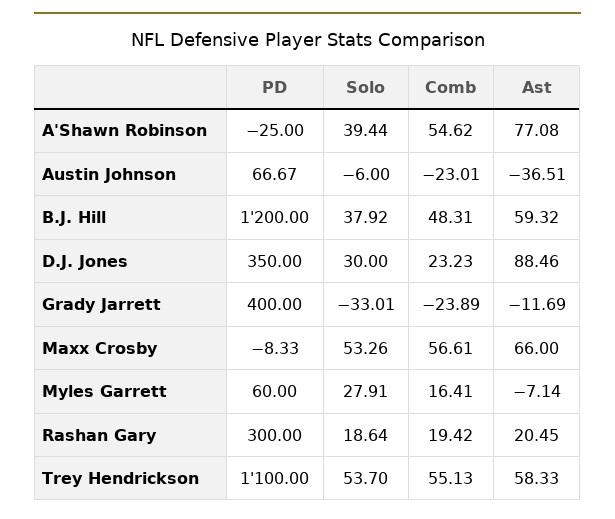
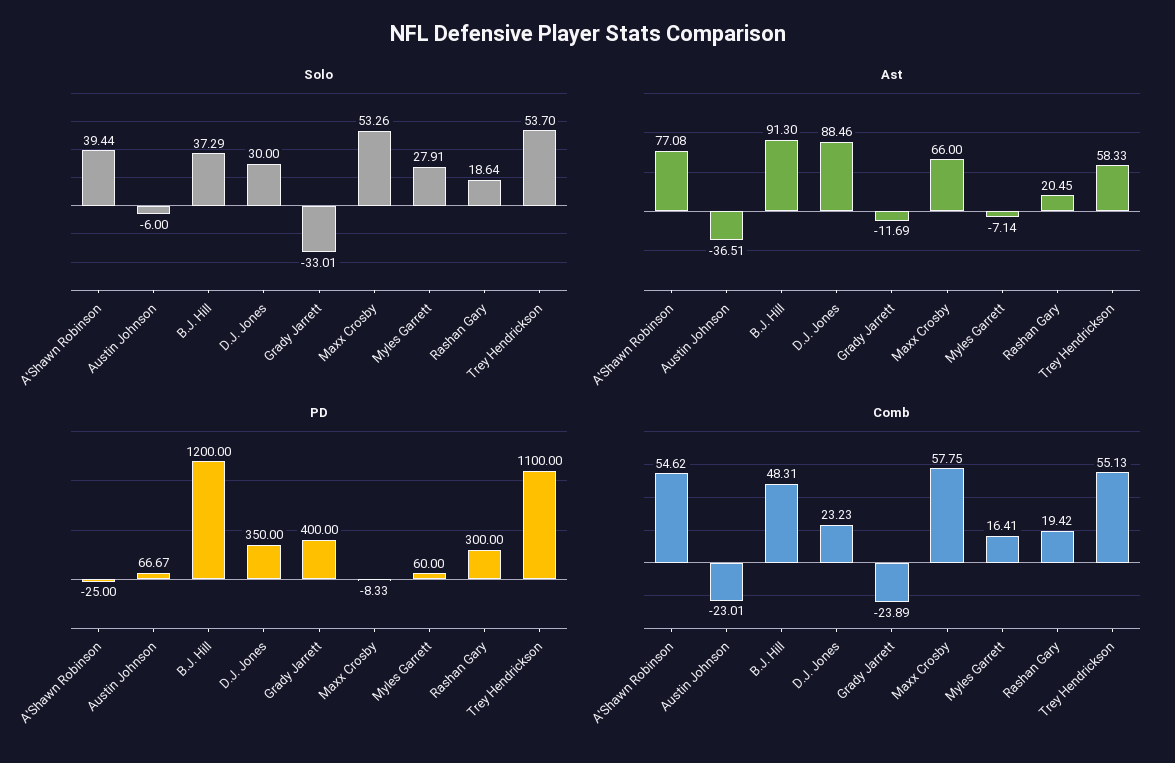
Solo, B.J. Hill: 37.92 -> 37.29
Ast, B.J. Hill: 59.32 -> 91.3
Comb, Maxx Crosby: 56.61 -> 57.75

